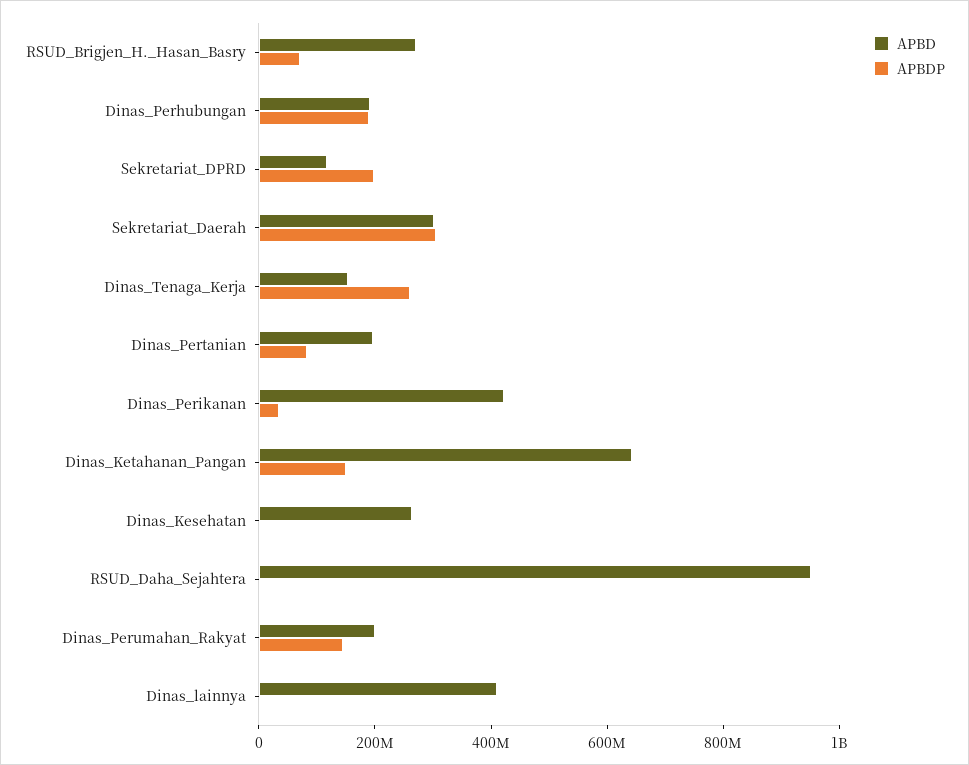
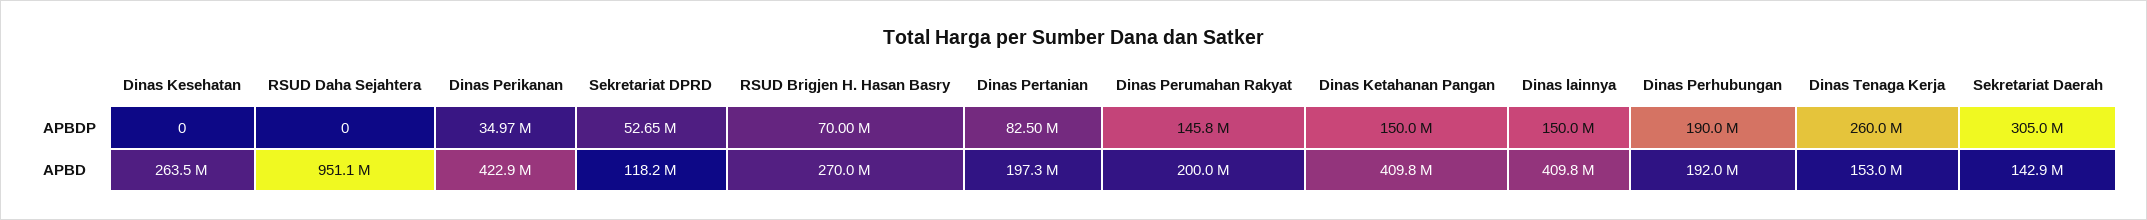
APBDP, Sekretariat_DPRD: 200000000 -> 52650000
APBD, Sekretariat_Daerah: 300000000 -> 142900000
APBD, Dinas_Ketahanan_Pangan: 650000000 -> 409800000
APBDP, Dinas_lainnya: 0 -> 150000000

